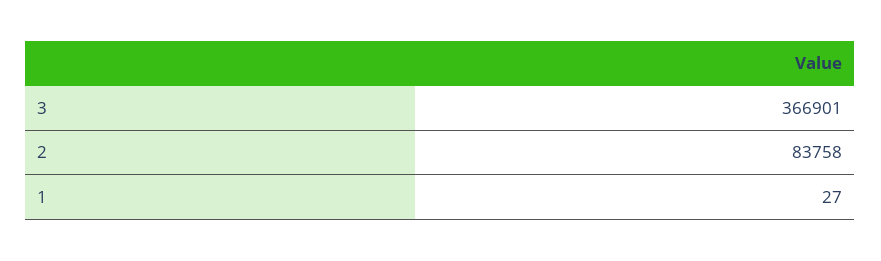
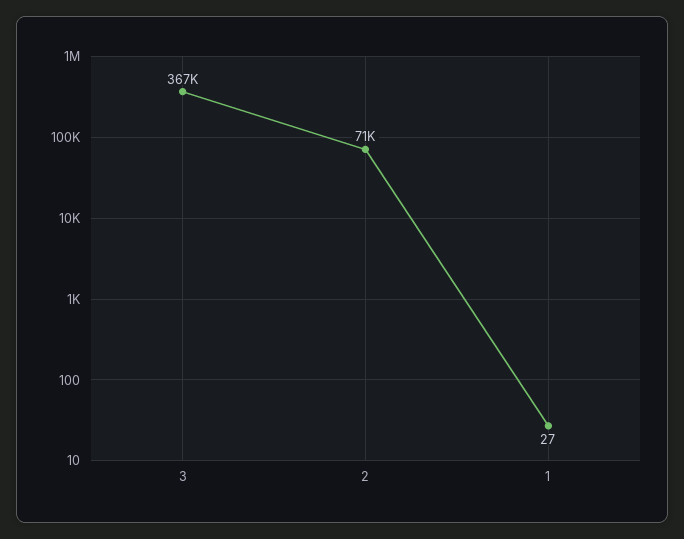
2: 83758 -> 71000

